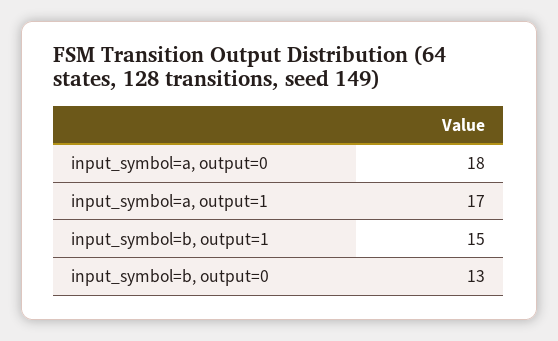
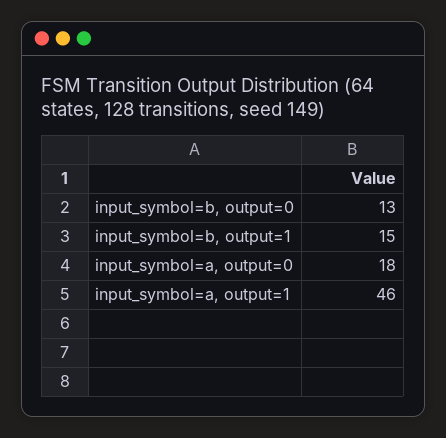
input_symbol=a, output=1: 17 -> 46

